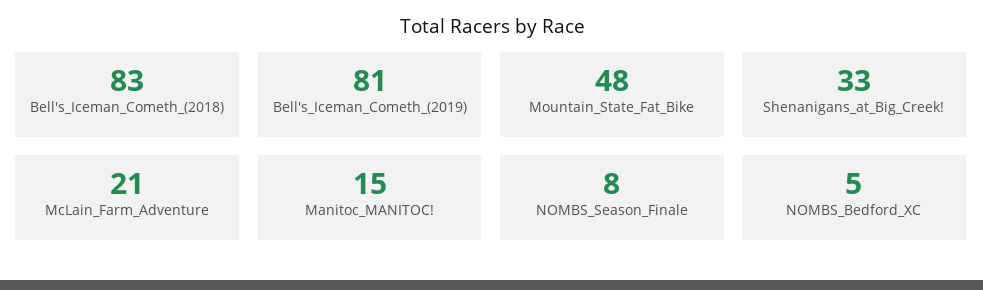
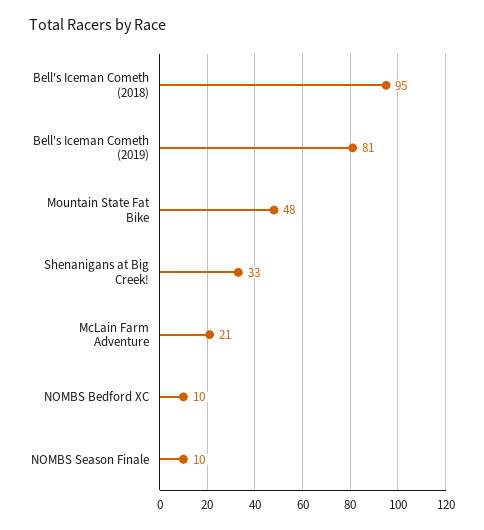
Bell's_Iceman_Cometh_(2018): 83 -> 95
Manitoc_MANITOC!: 15 -> none
NOMBS_Season_Finale: 8 -> 10
NOMBS_Bedford_XC: 5 -> 10

